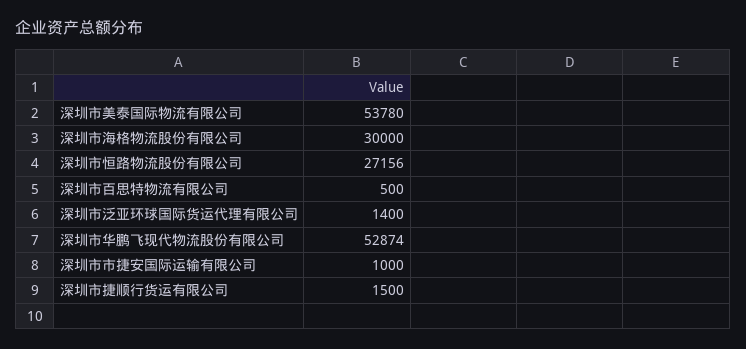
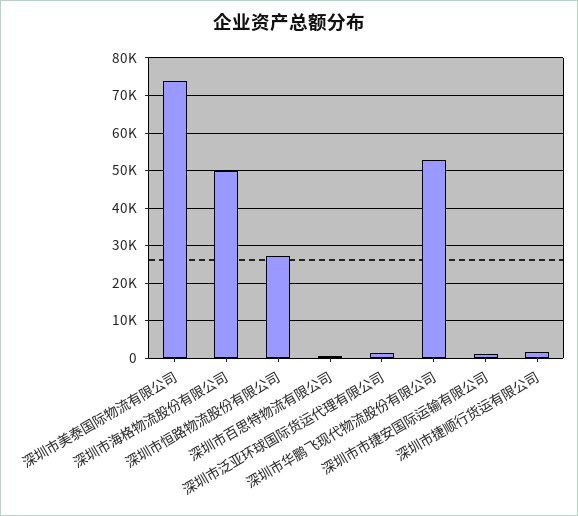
深圳市美泰国际物流有限公司: 53780 -> 74000
深圳市海格物流股份有限公司: 30000 -> 50000

